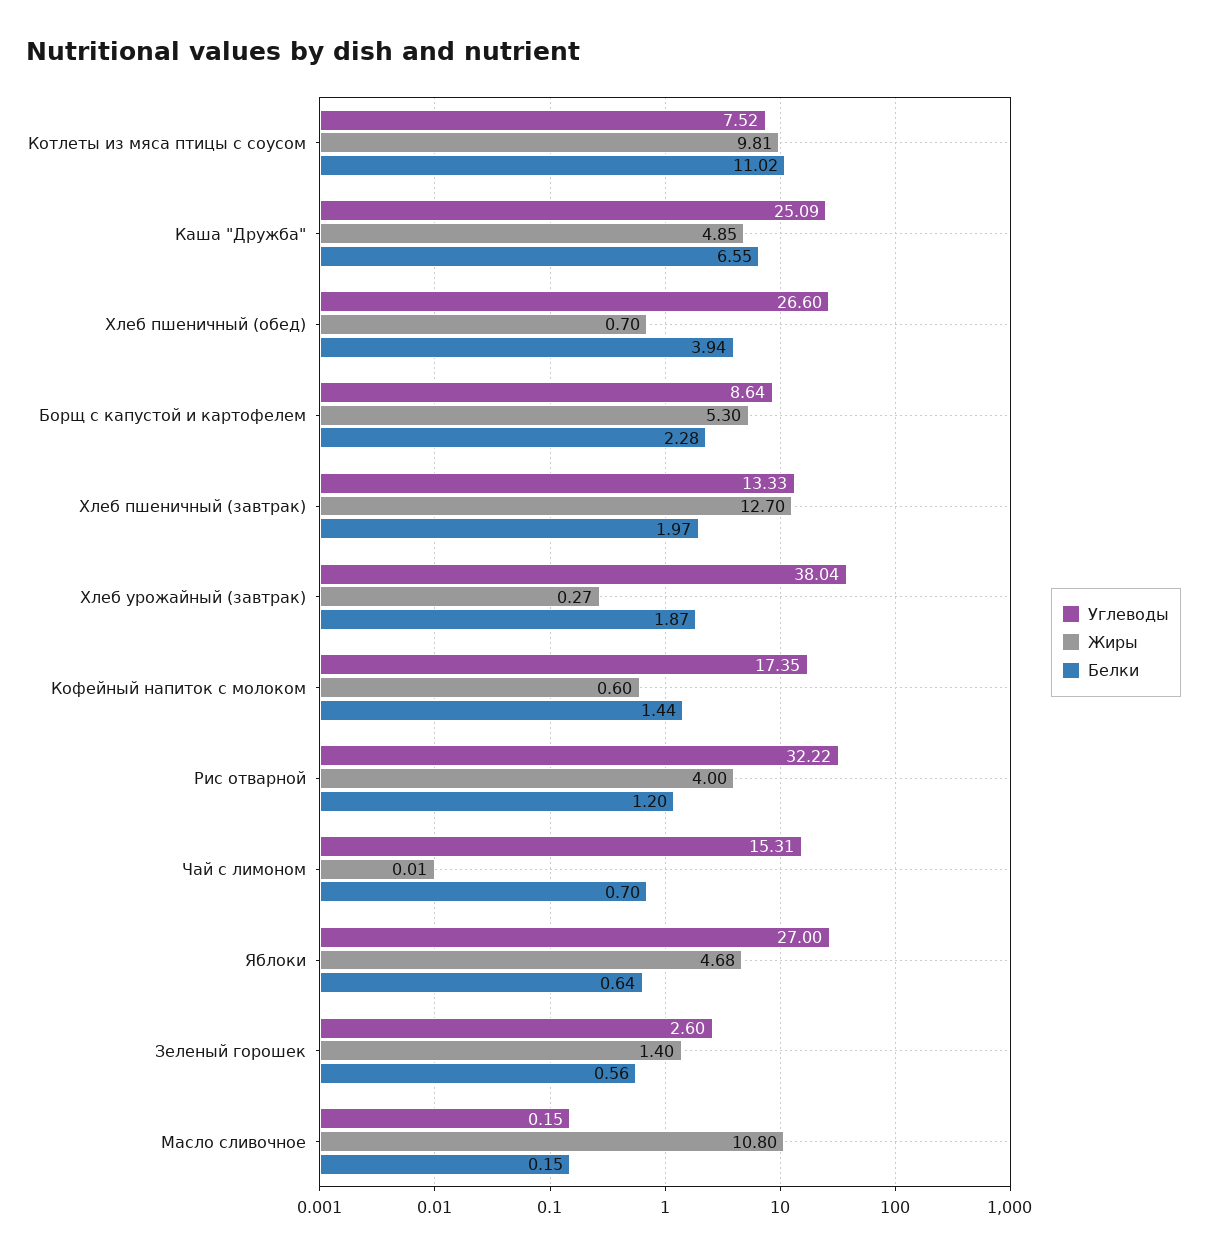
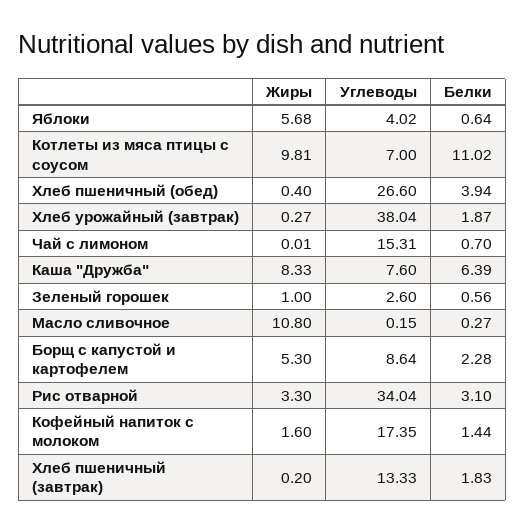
Углеводы, Котлеты из мяса птицы с соусом: 7.52 -> 7
Углеводы, Каша "Дружба": 25.09 -> 7.6
Жиры, Каша "Дружба": 4.85 -> 8.33
Белки, Каша "Дружба": 6.55 -> 6.39
Жиры, Хлеб пшеничный (обед): 0.7 -> 0.4
Жиры, Хлеб пшеничный (завтрак): 12.7 -> 0.2
Белки, Хлеб пшеничный (завтрак): 1.97 -> 1.83
Жиры, Кофейный напиток с молоком: 0.6 -> 1.6
Углеводы, Рис отварной: 32.22 -> 34.04
Жиры, Рис отварной: 4 -> 3.3
Белки, Рис отварной: 1.2 -> 3.1
Углеводы, Яблоки: 27 -> 4.02
Жиры, Яблоки: 4.68 -> 5.68
Жиры, Зеленый горошек: 1.4 -> 1
Белки, Масло сливочное: 0.15 -> 0.27

